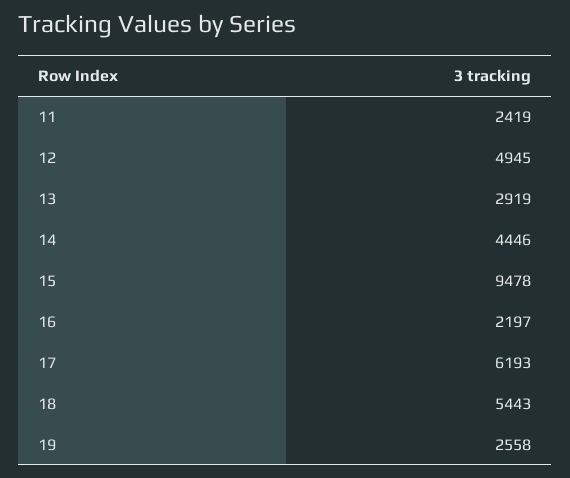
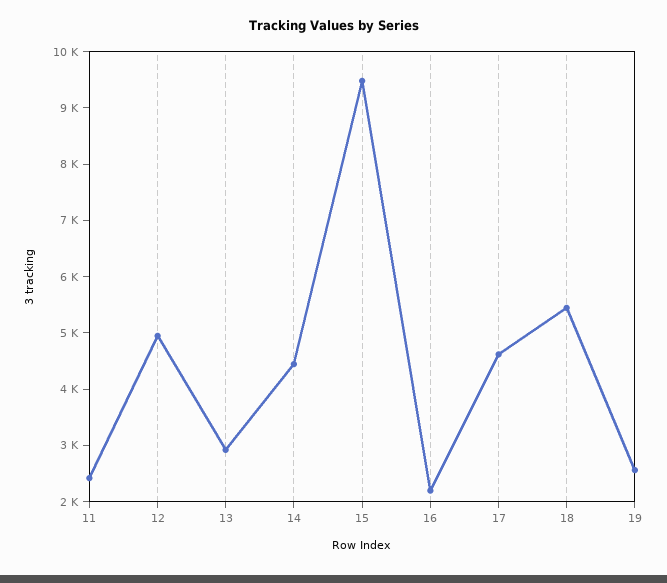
17: 6193 -> 4600

